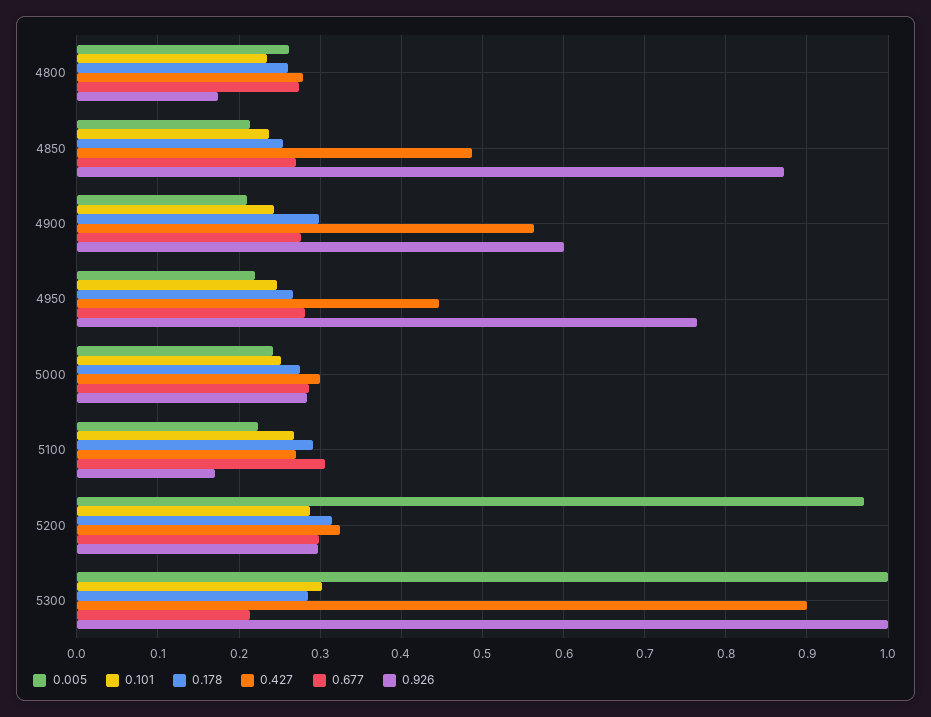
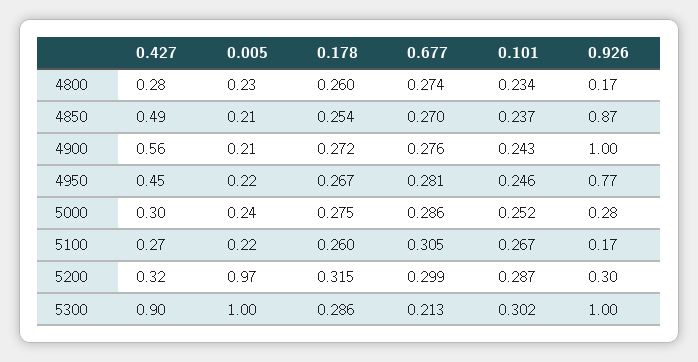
0.005, 4800: 0.26 -> 0.23
0.178, 4900: 0.3 -> 0.272
0.926, 4900: 0.6 -> 1
0.178, 5100: 0.29 -> 0.26

